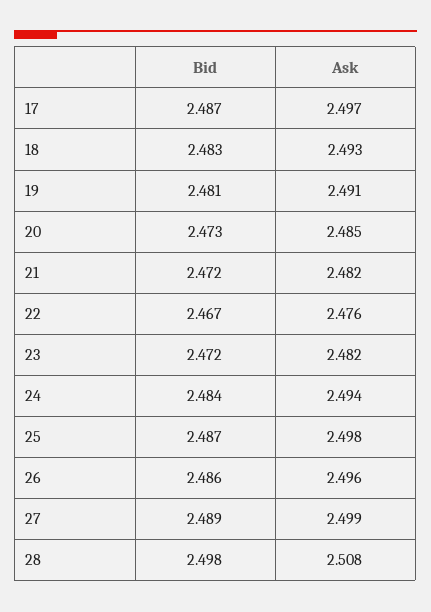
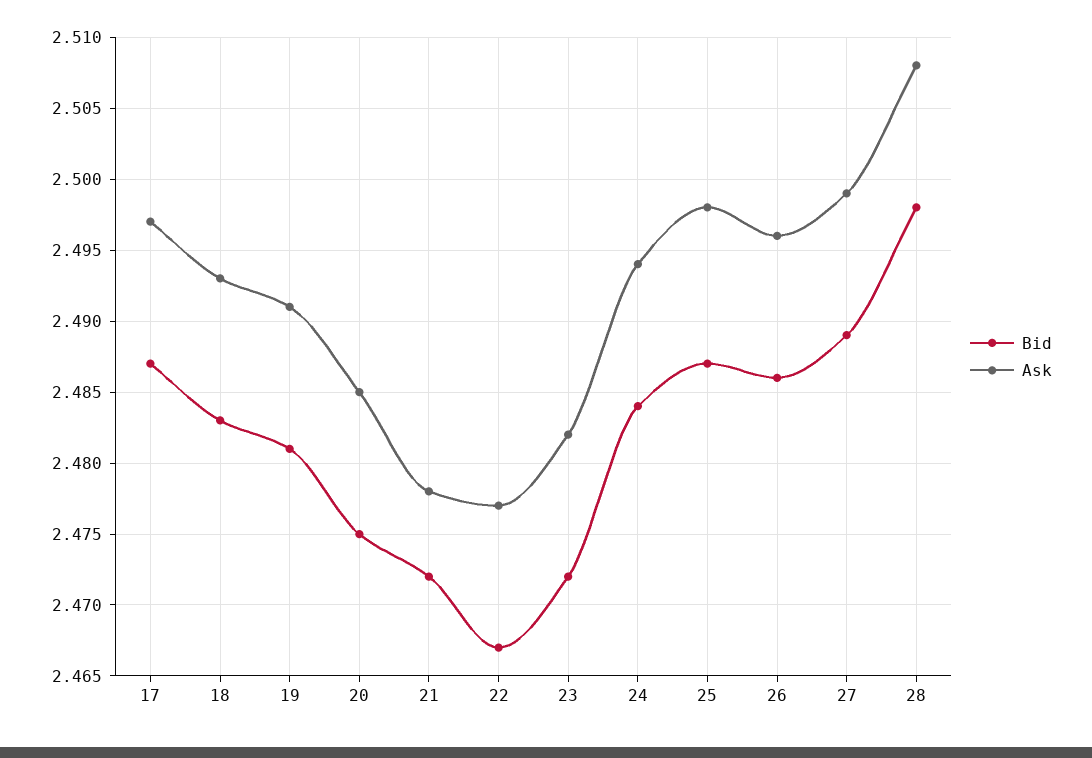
Bid, 20: 2.473 -> 2.475
Ask, 21: 2.482 -> 2.478
Ask, 22: 2.476 -> 2.477

